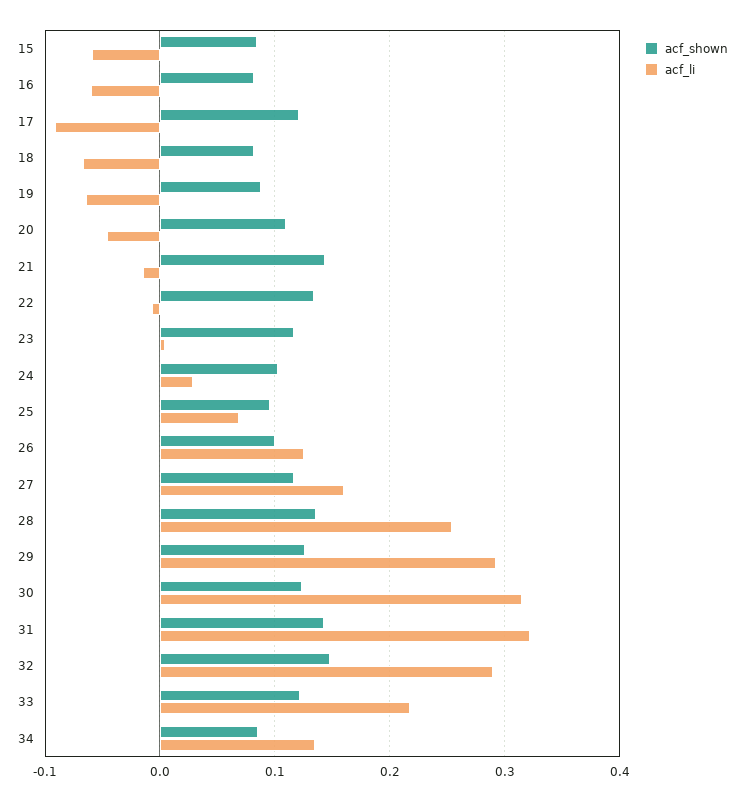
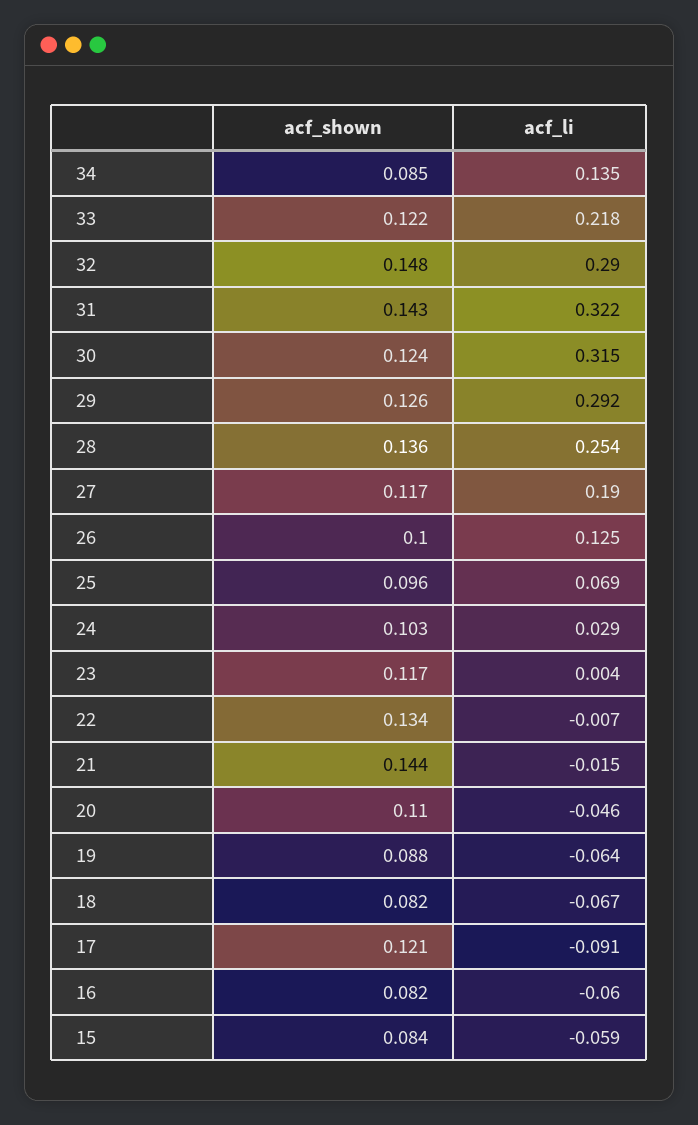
acf_li, 27: 0.16 -> 0.19

